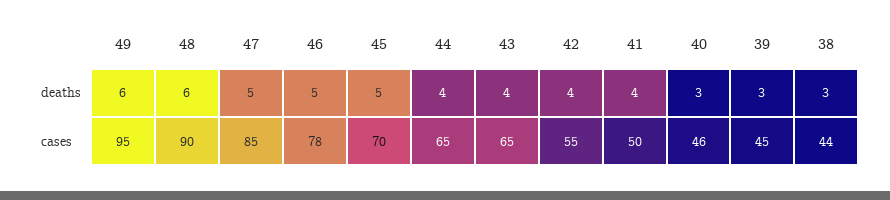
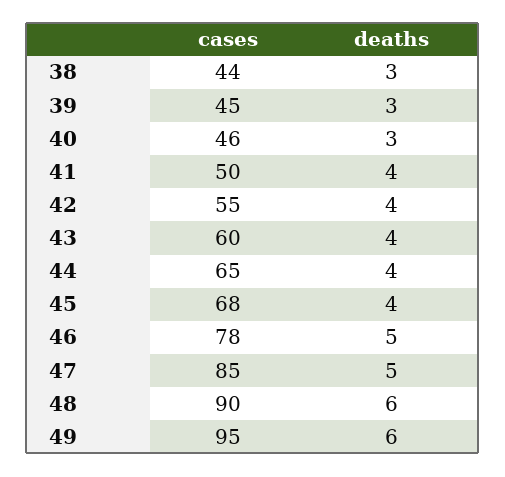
45, deaths: 5 -> 4
45, cases: 70 -> 68
43, cases: 65 -> 60

